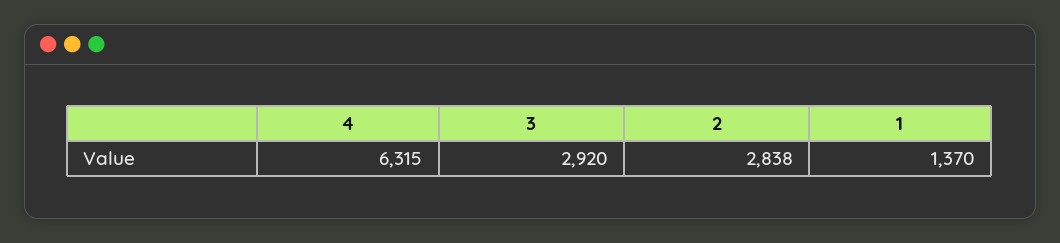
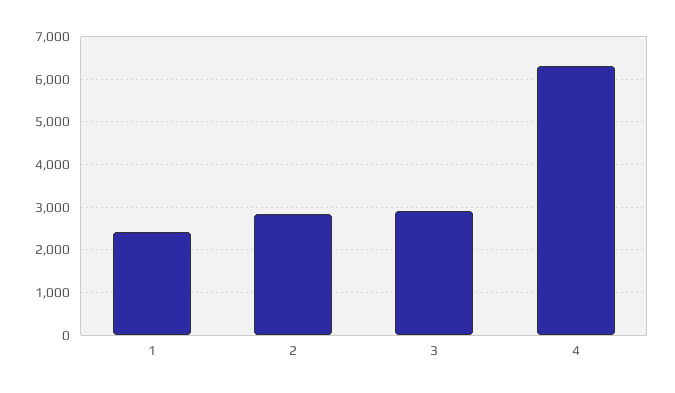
1: 1370 -> 2400

